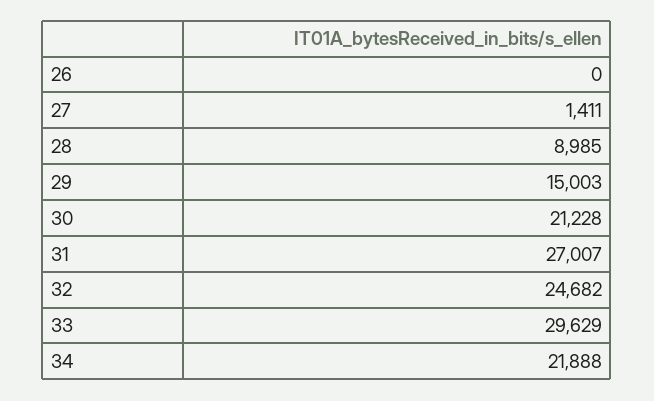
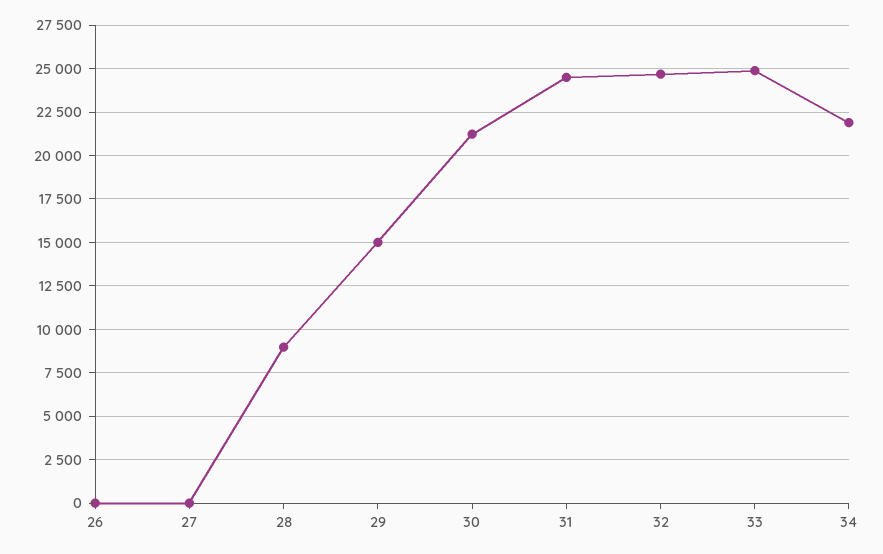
27: 1411 -> 0
31: 27007 -> 24500
33: 29629 -> 25000

